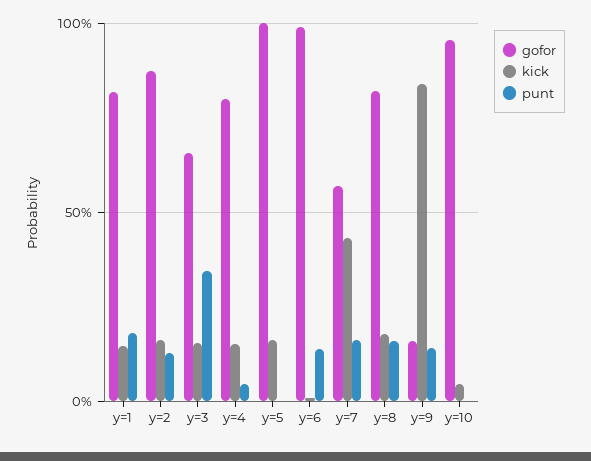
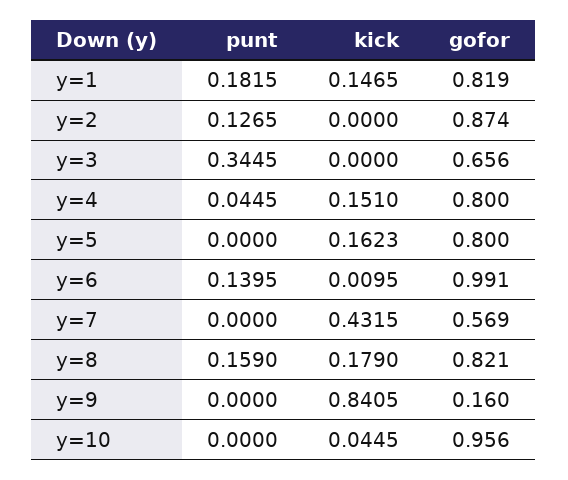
kick, y=2: 0.15 -> 0
kick, y=3: 0.15 -> 0
gofor, y=5: 1 -> 0.8
punt, y=7: 0.15 -> 0
punt, y=9: 0.15 -> 0

